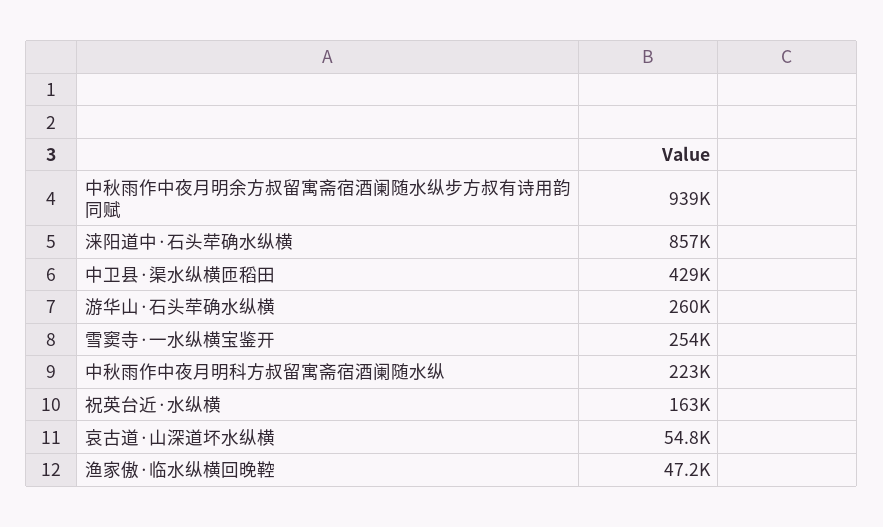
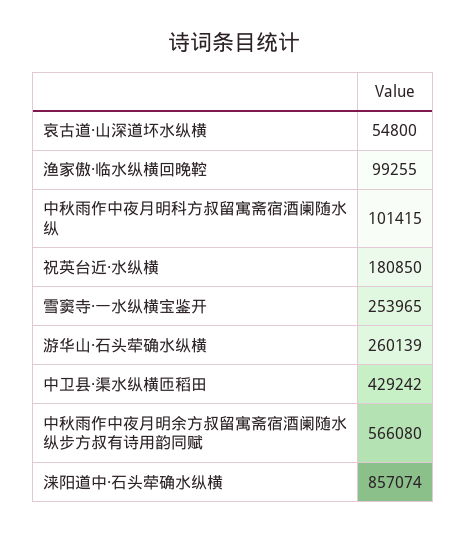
中秋雨作中夜月明余方叔留寓斋宿酒阑随水纵步方叔有诗用韵同赋: 939000 -> 566080
中秋雨作中夜月明科方叔留寓斋宿酒阑随水纵: 223000 -> 101415
祝英台近·水纵横: 163000 -> 180850
渔家傲·临水纵横回晚鞚: 47200 -> 99255

